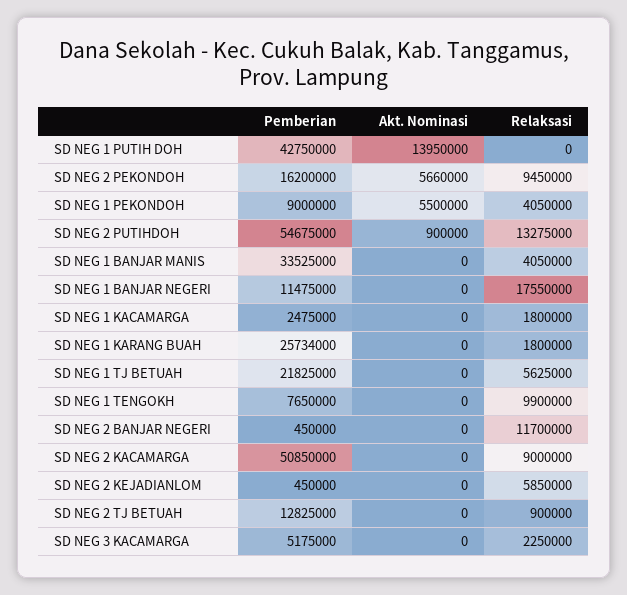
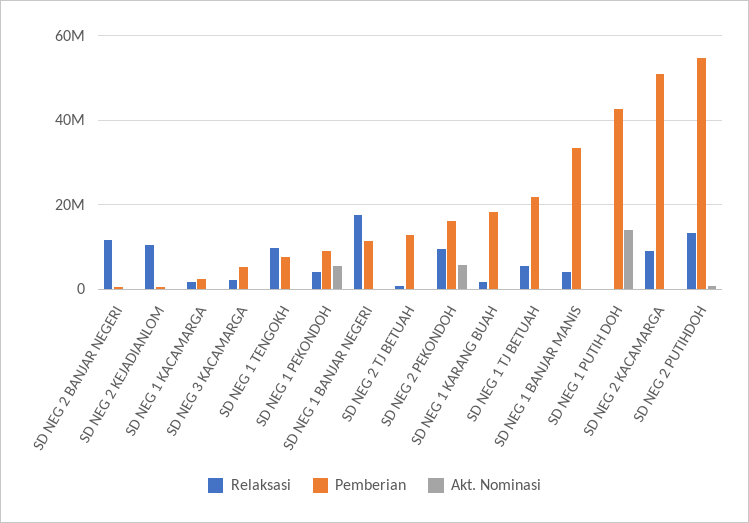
Pemberian, SD NEG 1 KARANG BUAH: 25734000 -> 18000000
Relaksasi, SD NEG 2 KEJADIANLOM: 5850000 -> 10000000

